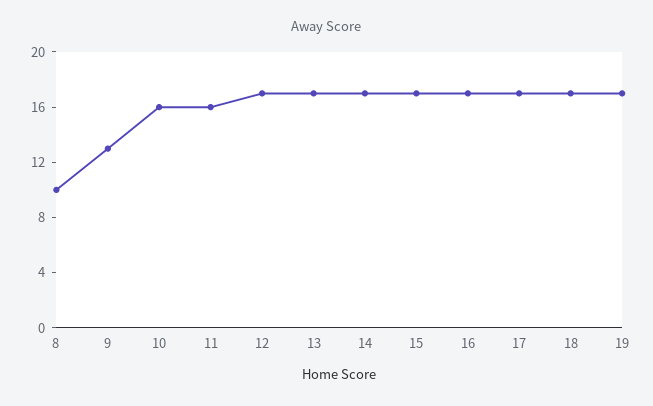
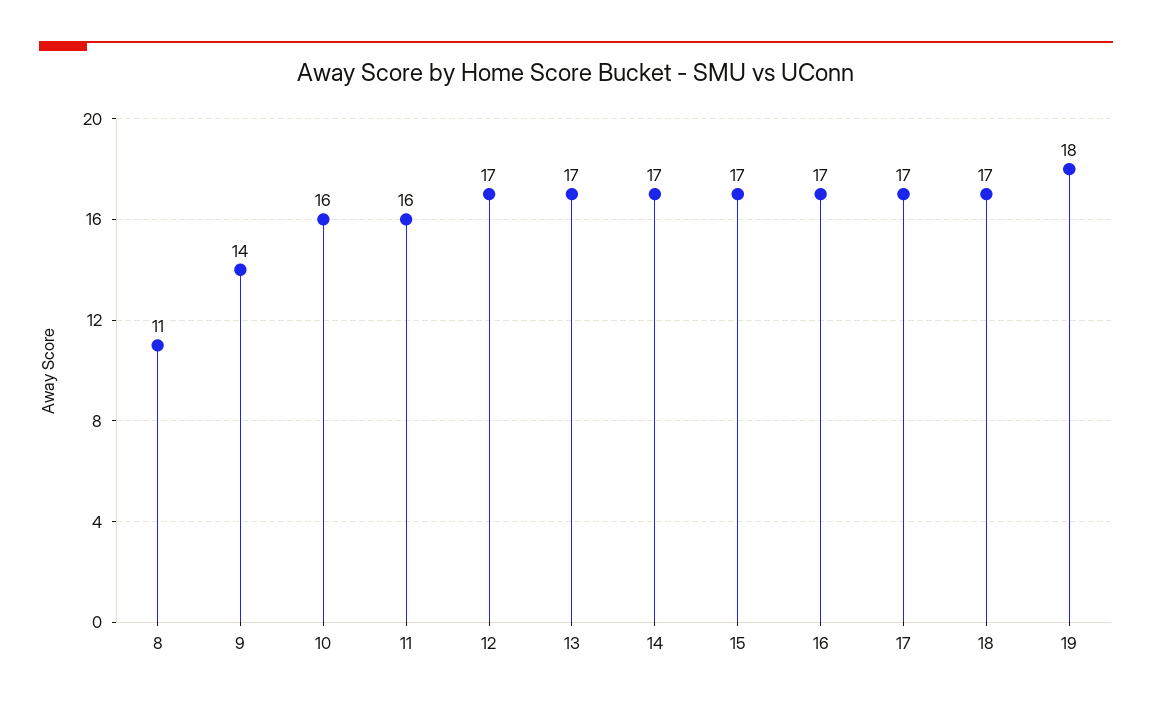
8: 10 -> 11
9: 13 -> 14
19: 17 -> 18

